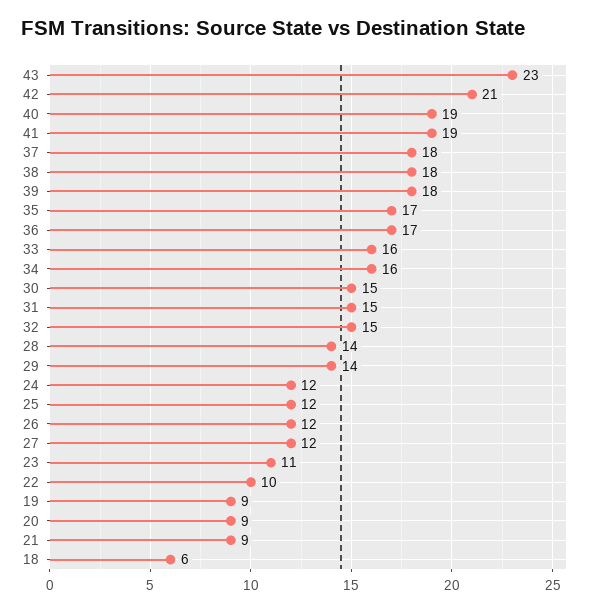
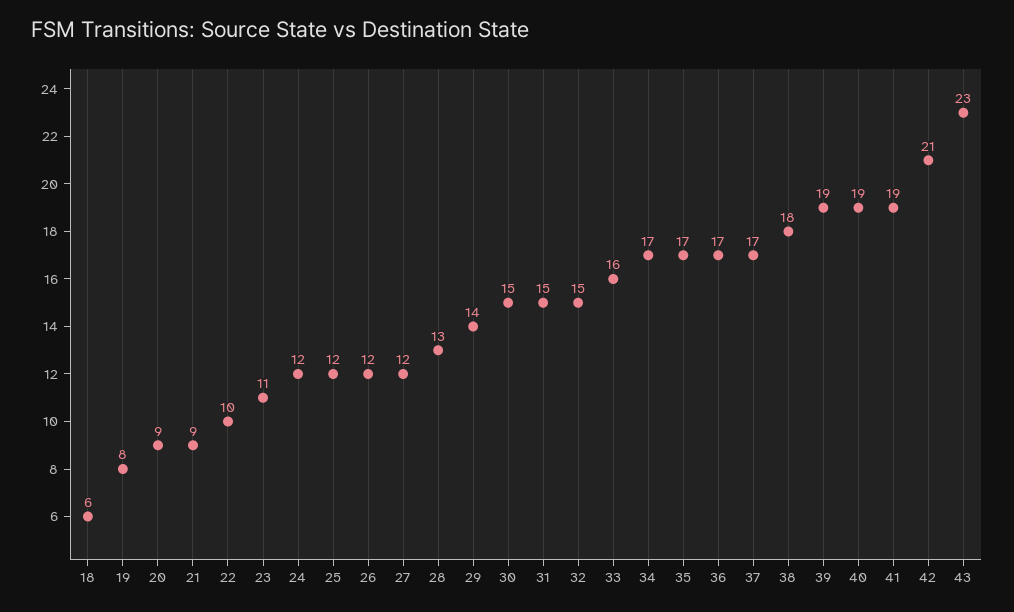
37: 18 -> 17
39: 18 -> 19
34: 16 -> 17
28: 14 -> 13
19: 9 -> 8

